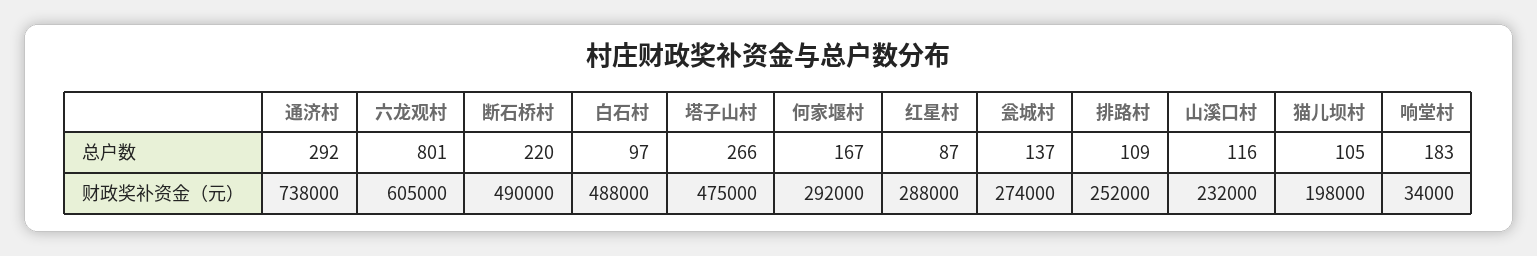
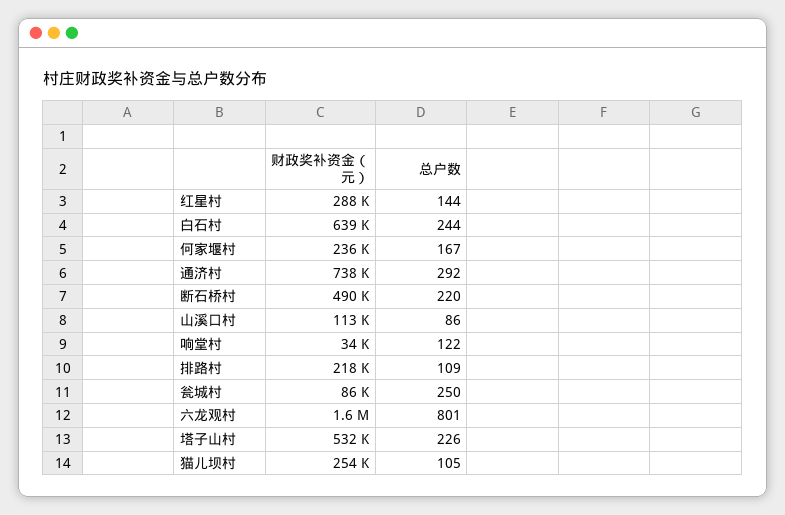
白石村, 总户数: 97 -> 244
塔子山村, 总户数: 266 -> 226
红星村, 总户数: 87 -> 144
瓮城村, 总户数: 137 -> 250
山溪口村, 总户数: 116 -> 86
响堂村, 总户数: 183 -> 122
六龙观村, 财政奖补资金（元）: 605000 -> 1600000
白石村, 财政奖补资金（元）: 488000 -> 639000
塔子山村, 财政奖补资金（元）: 475000 -> 532000
何家堰村, 财政奖补资金（元）: 292000 -> 236000
瓮城村, 财政奖补资金（元）: 274000 -> 86000
排路村, 财政奖补资金（元）: 252000 -> 218000
山溪口村, 财政奖补资金（元）: 232000 -> 113000
猫儿坝村, 财政奖补资金（元）: 198000 -> 254000

